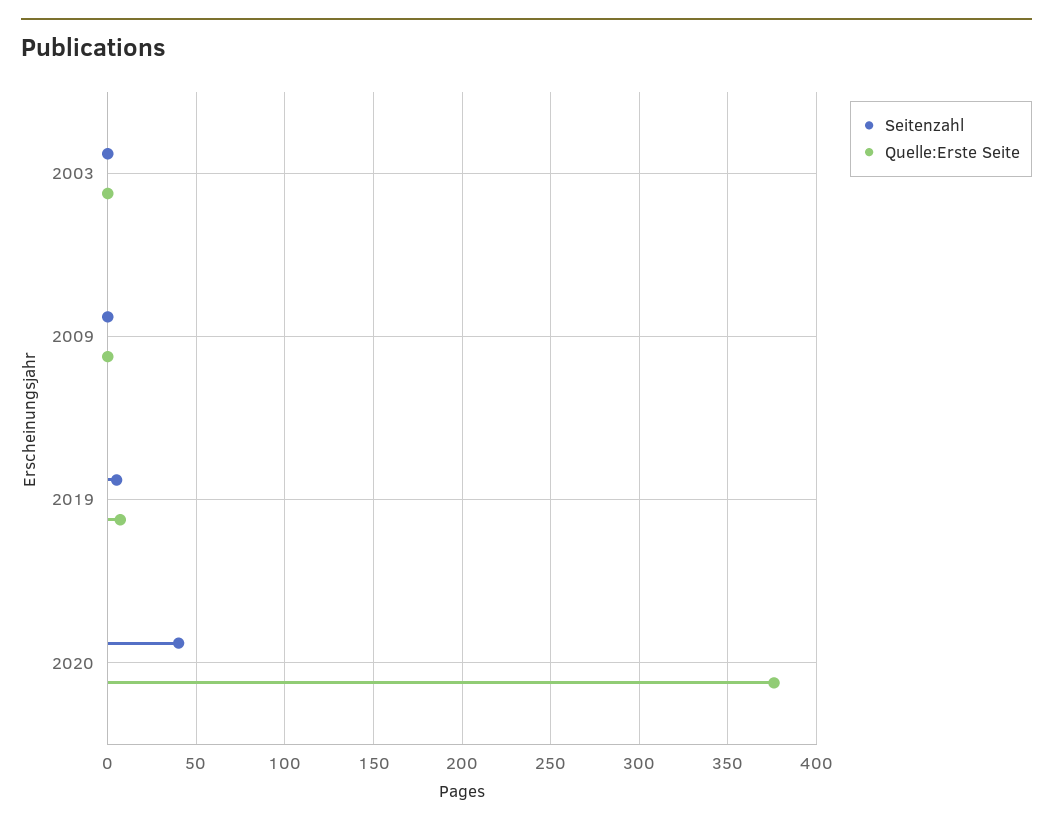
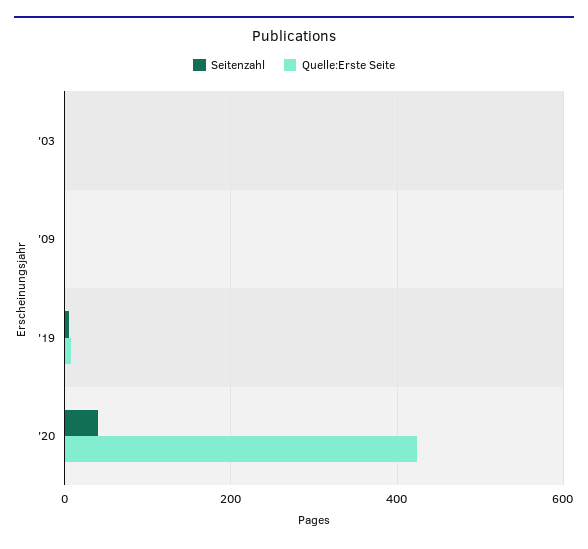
Quelle:Erste Seite, 2020: 375 -> 420

